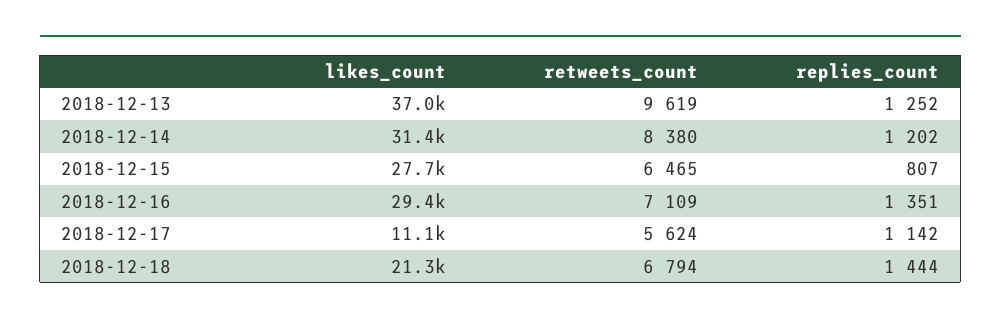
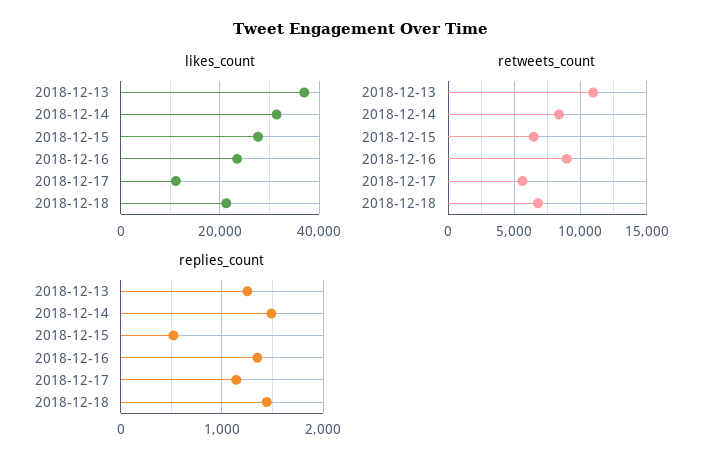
retweets_count, 2018-12-13: 9619 -> 11000
replies_count, 2018-12-14: 1202 -> 1500
replies_count, 2018-12-15: 807 -> 500
likes_count, 2018-12-16: 29400 -> 24000
retweets_count, 2018-12-16: 7109 -> 9000

